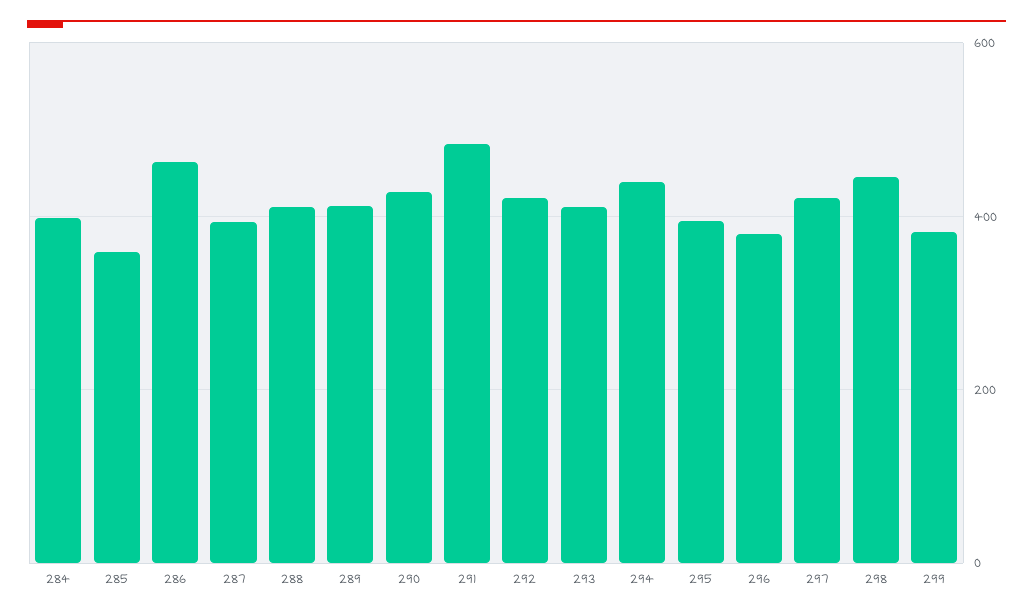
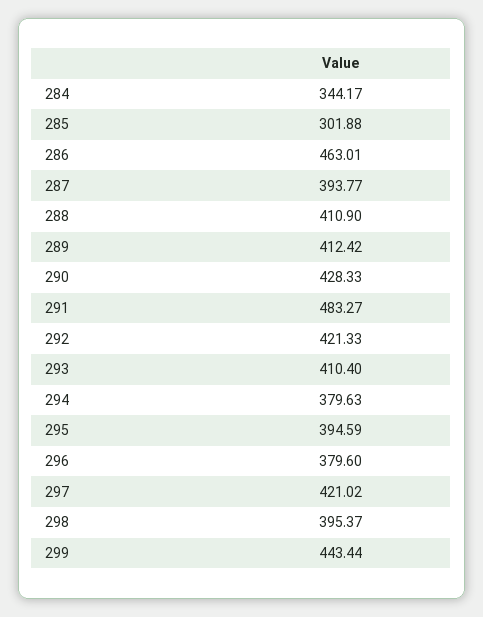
284: 400 -> 344.17
285: 360 -> 301.88
294: 440 -> 379.63
298: 440 -> 395.37
299: 380 -> 443.44

